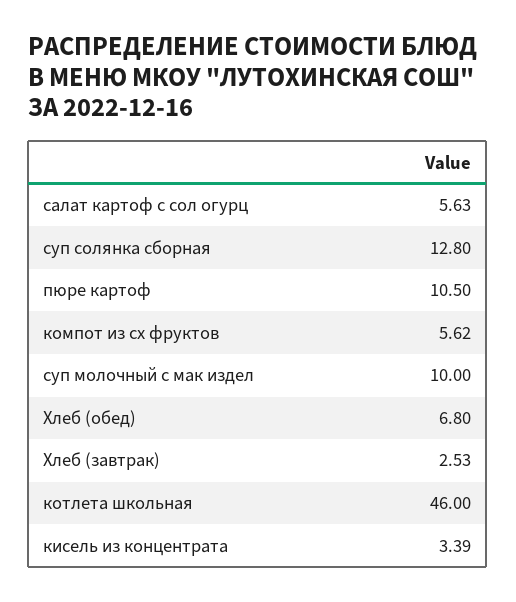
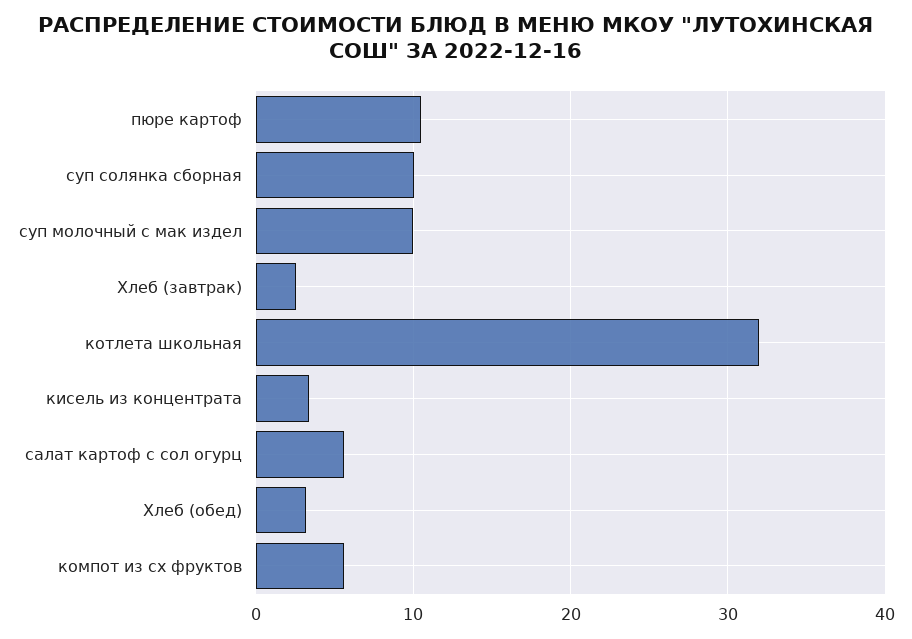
суп солянка сборная: 12.8 -> 10
Хлеб (обед): 6.8 -> 3
котлета школьная: 46 -> 32

